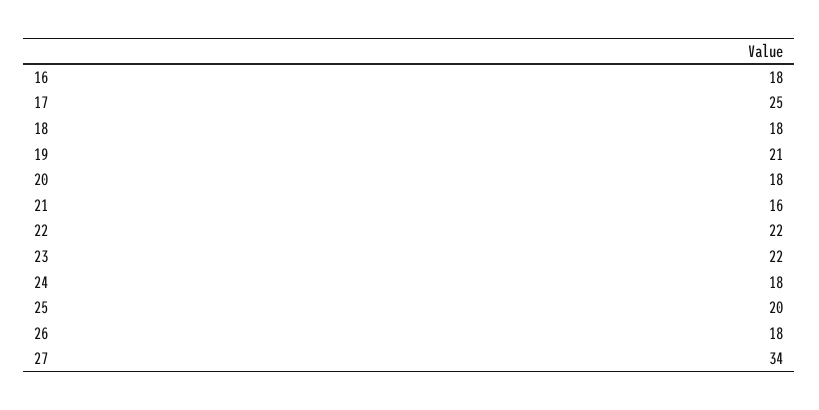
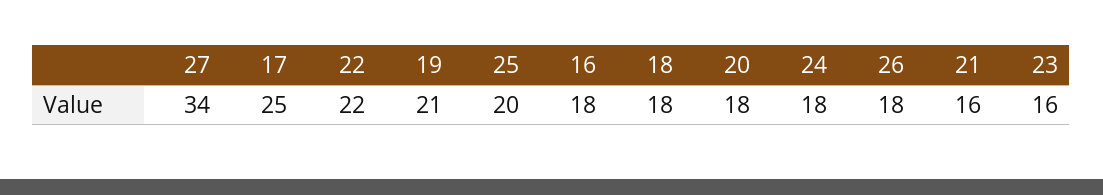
23: 22 -> 16

